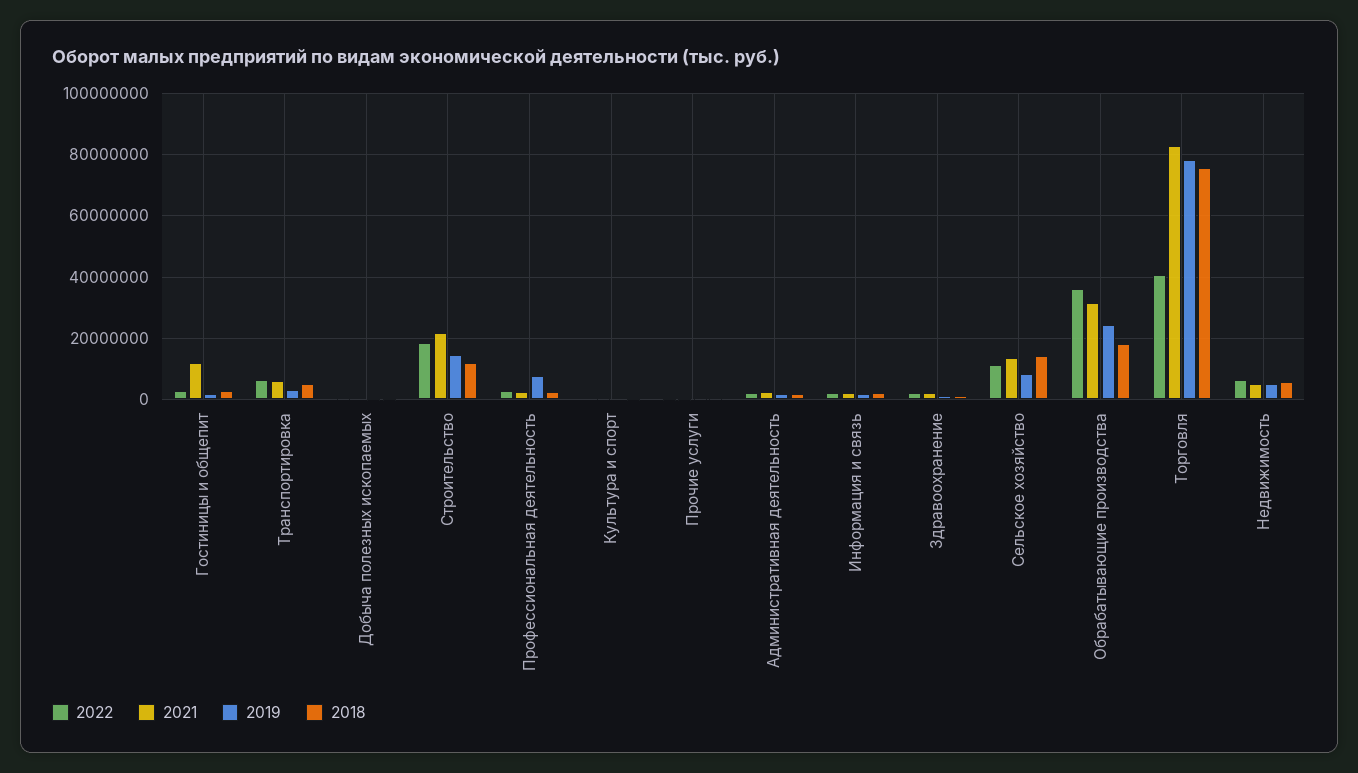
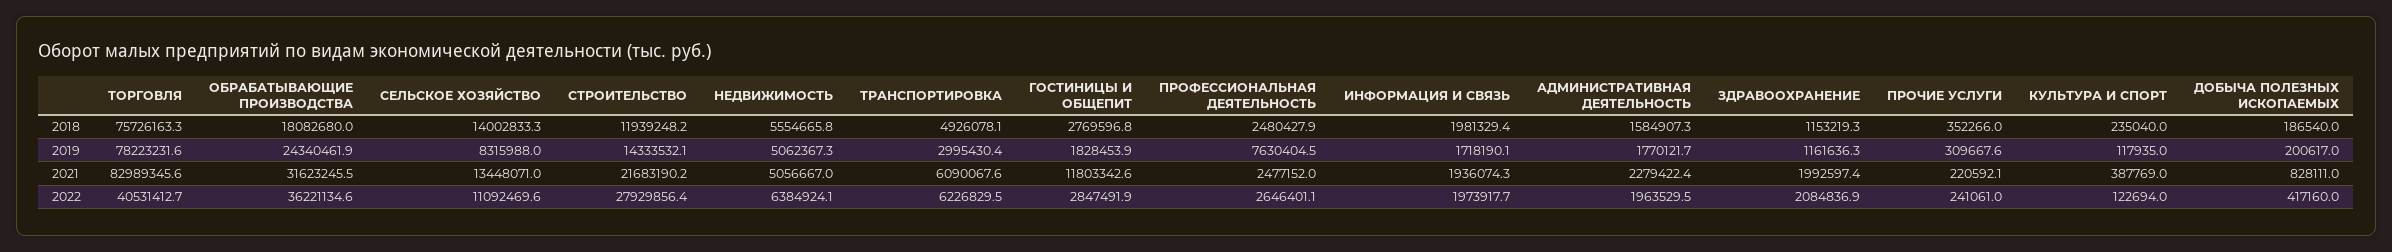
2022, Строительство: 18000000 -> 27929856.4

